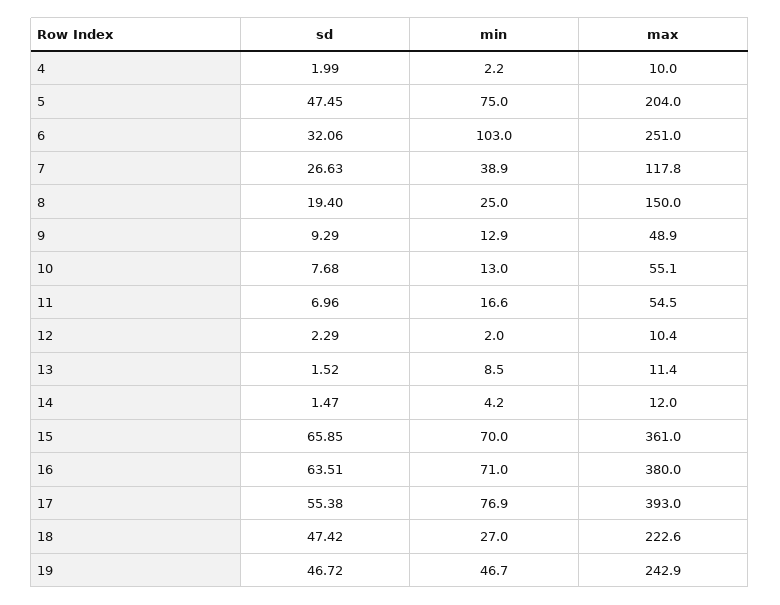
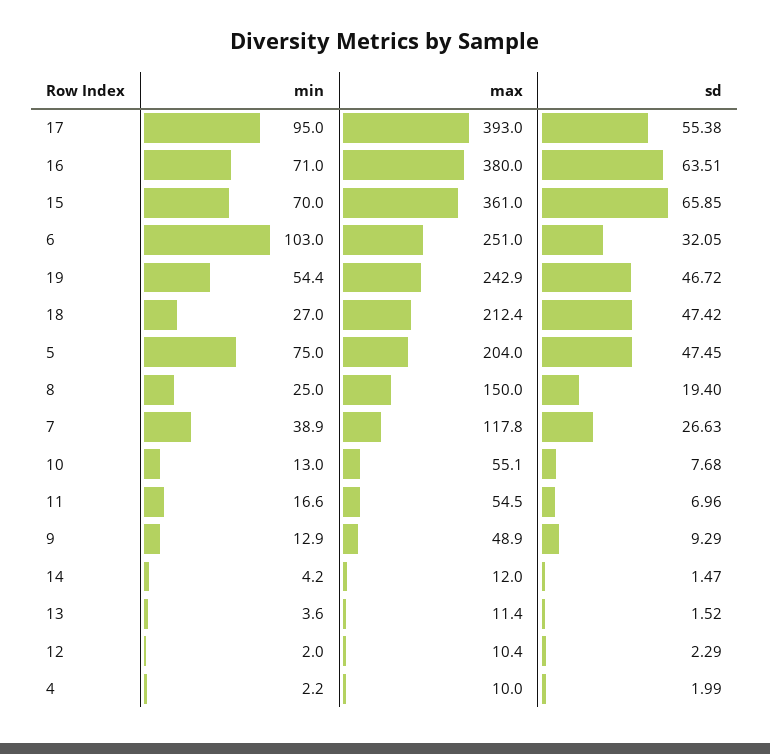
sd, 6: 32.06 -> 32.05
min, 13: 8.5 -> 3.6
min, 17: 76.9 -> 95
max, 18: 222.6 -> 212.4
min, 19: 46.7 -> 54.4

